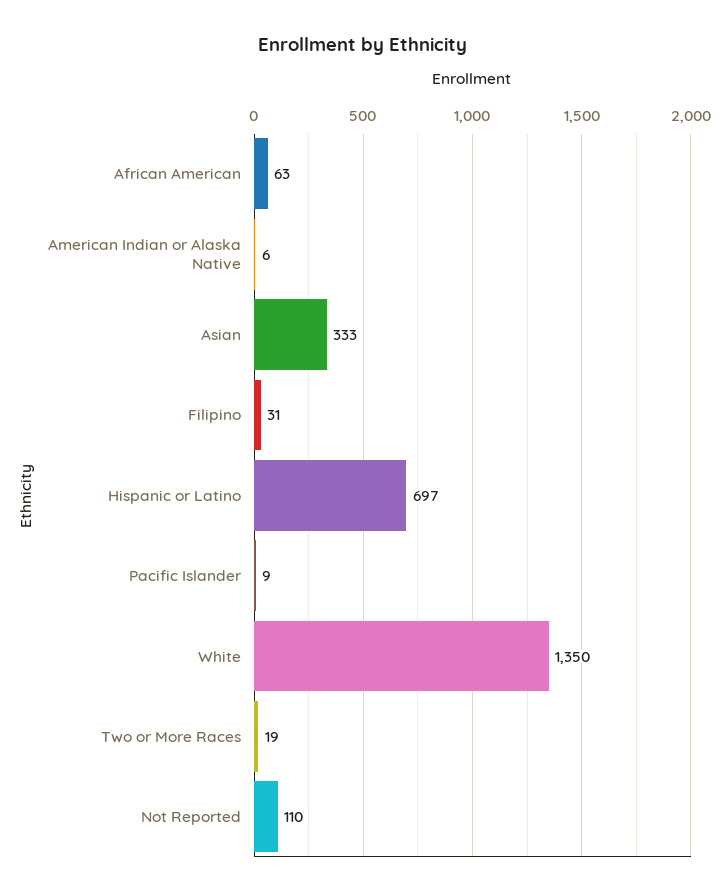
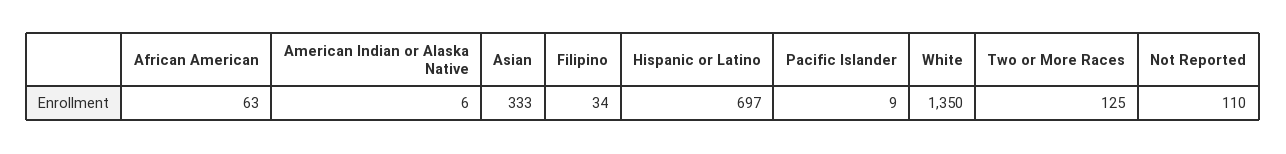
Filipino: 31 -> 34
Two or More Races: 19 -> 125

